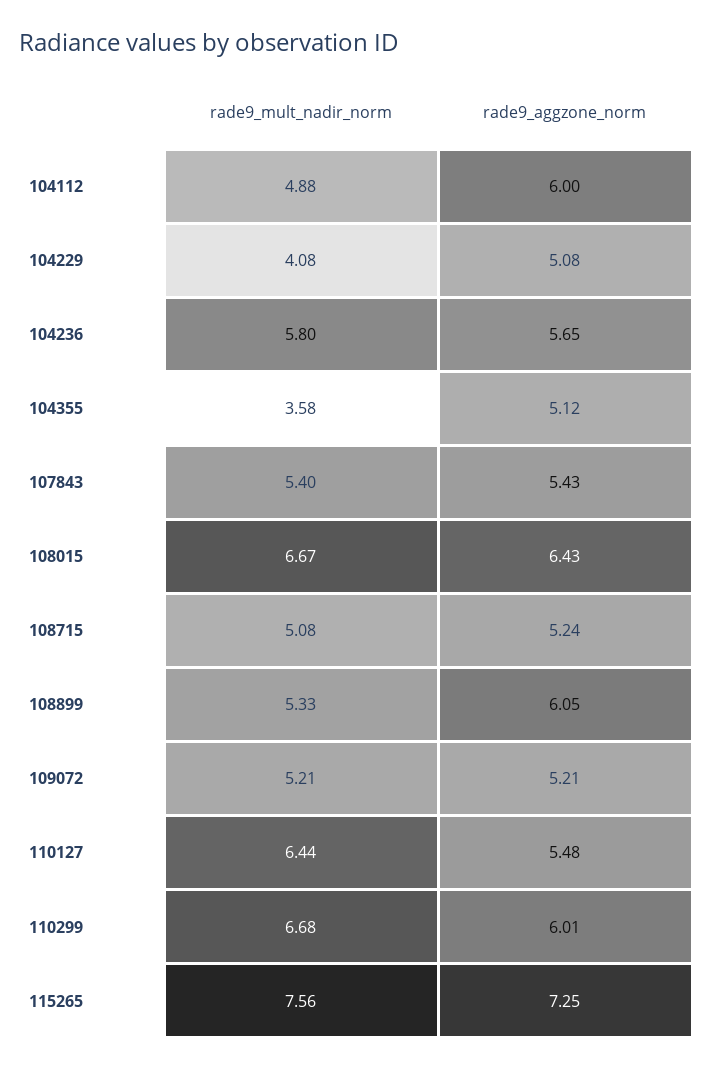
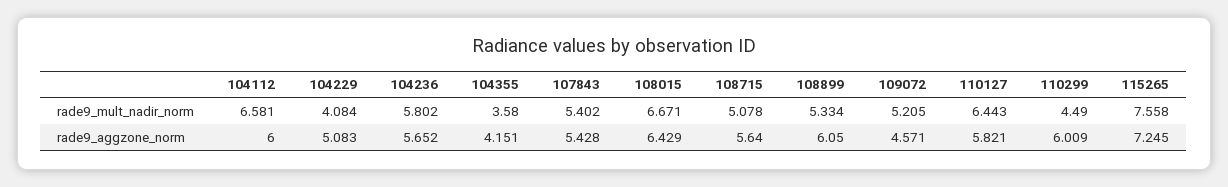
rade9_mult_nadir_norm, 104112: 4.88 -> 6.581
rade9_aggzone_norm, 104355: 5.12 -> 4.151
rade9_aggzone_norm, 108715: 5.24 -> 5.64
rade9_aggzone_norm, 109072: 5.21 -> 4.571
rade9_aggzone_norm, 110127: 5.48 -> 5.821
rade9_mult_nadir_norm, 110299: 6.68 -> 4.49

